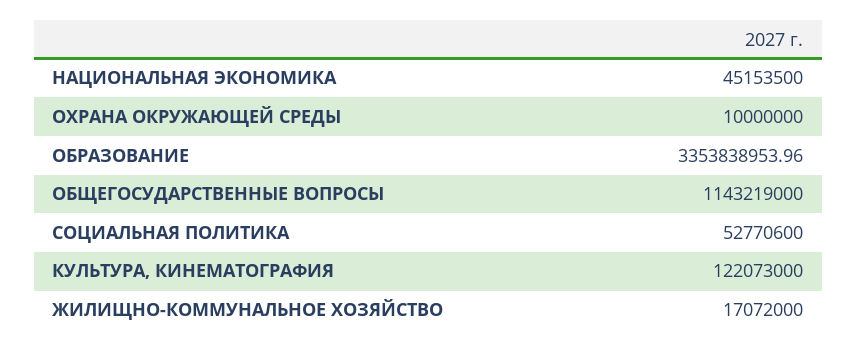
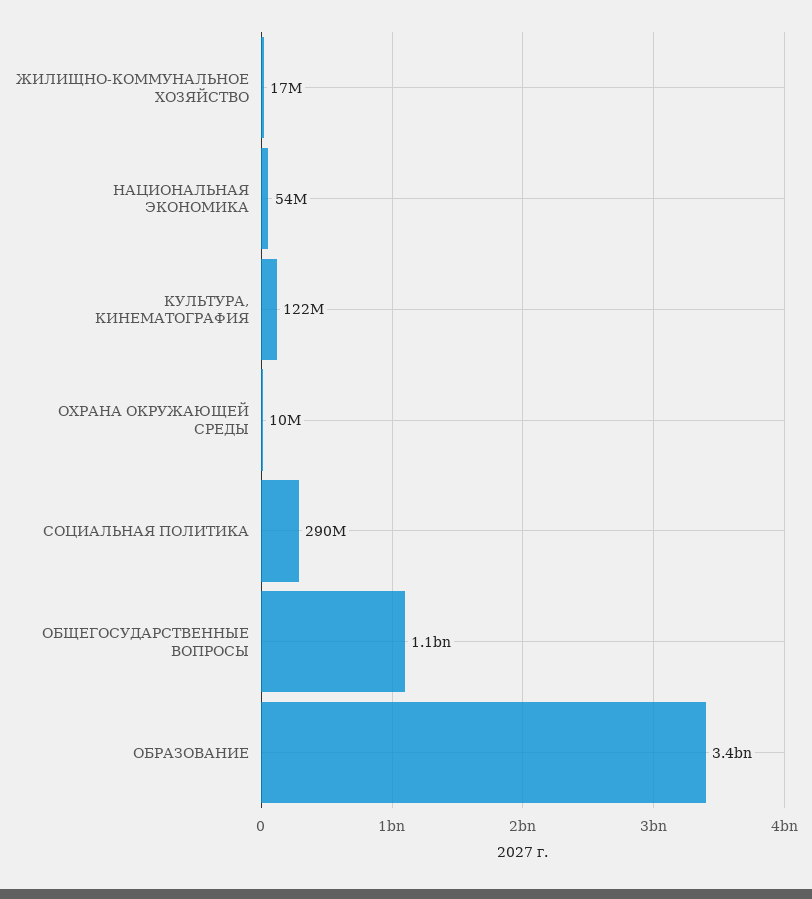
НАЦИОНАЛЬНАЯ ЭКОНОМИКА: 45153500 -> 54000000
СОЦИАЛЬНАЯ ПОЛИТИКА: 52770600 -> 290000000

